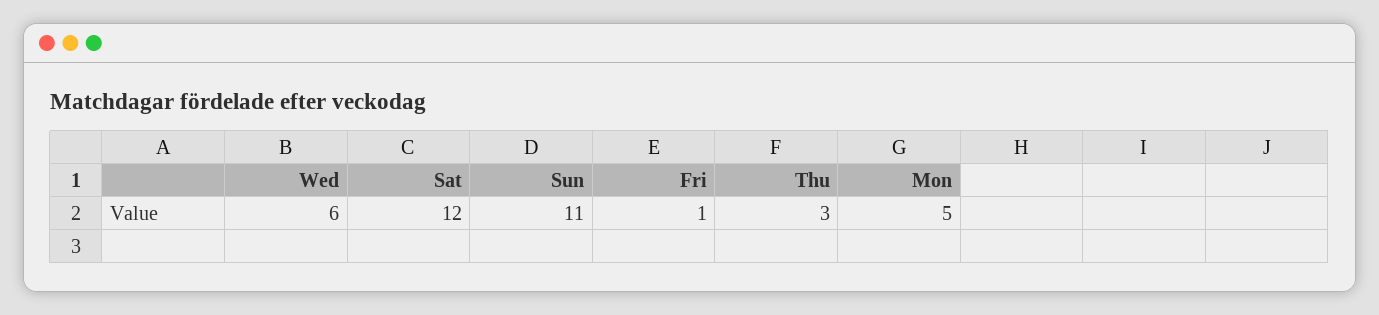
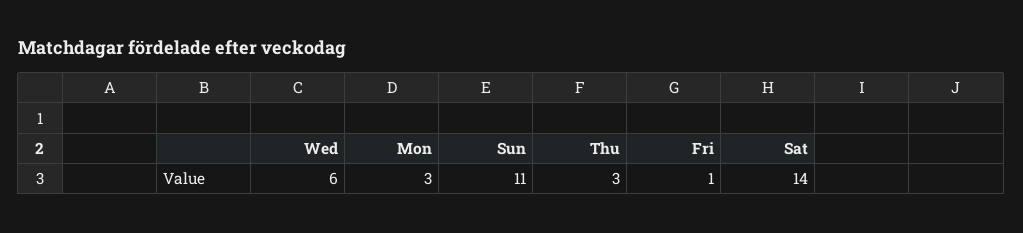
Sat: 12 -> 14
Mon: 5 -> 3

